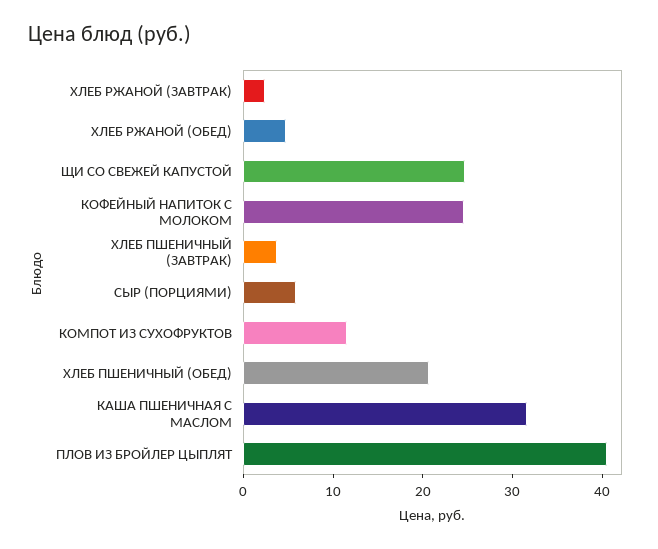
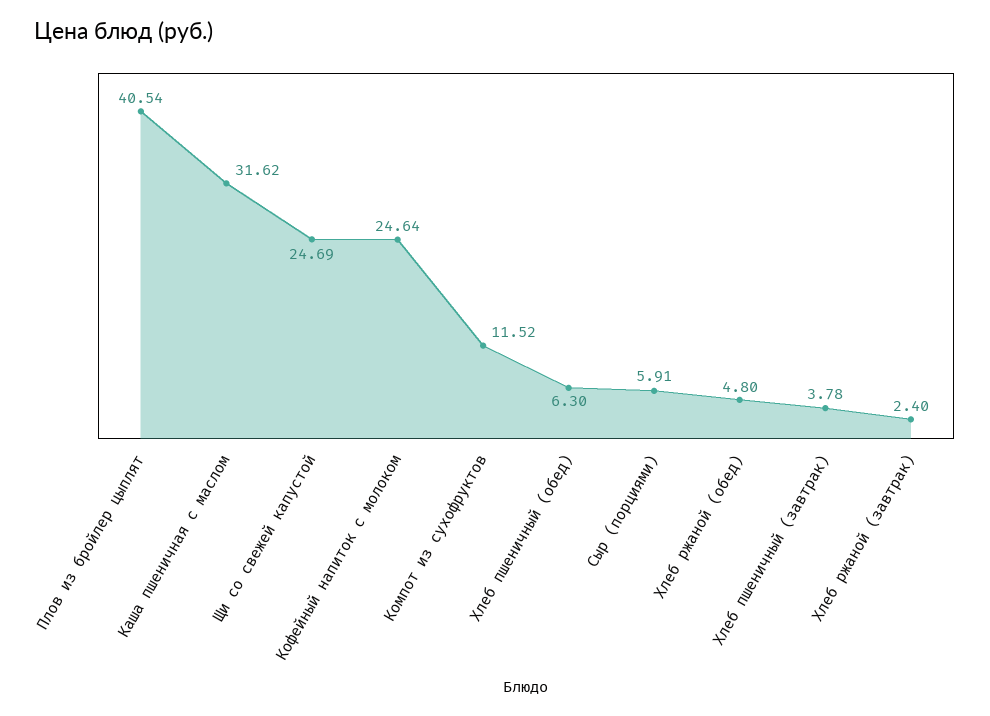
ХЛЕБ ПШЕНИЧНЫЙ (ОБЕД): 20 -> 6.3

